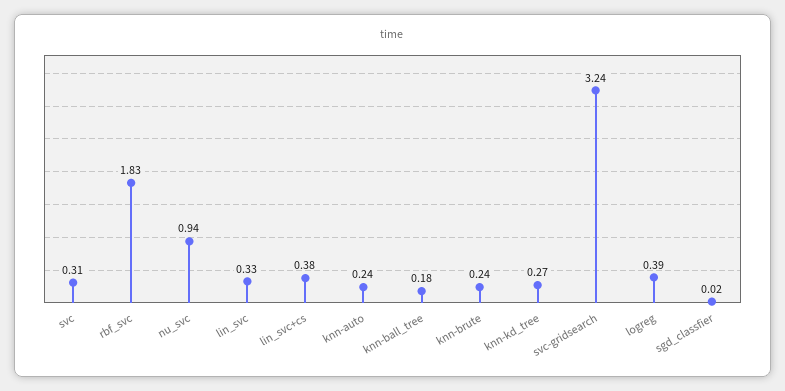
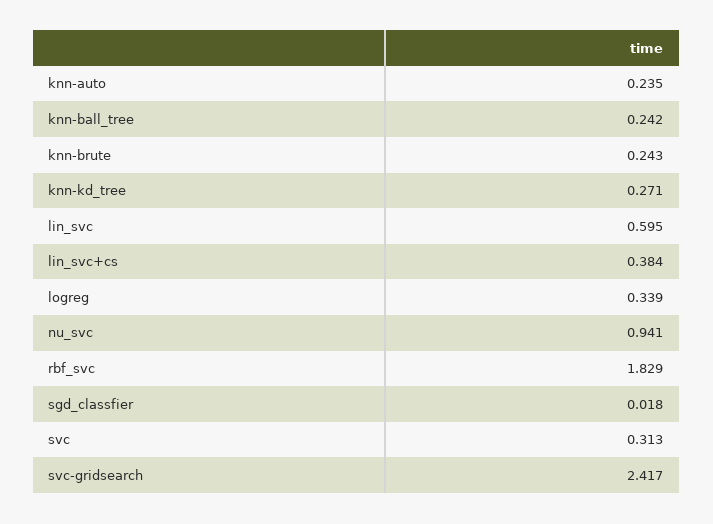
lin_svc: 0.33 -> 0.595
knn-ball_tree: 0.18 -> 0.242
svc-gridsearch: 3.24 -> 2.417
logreg: 0.39 -> 0.339

